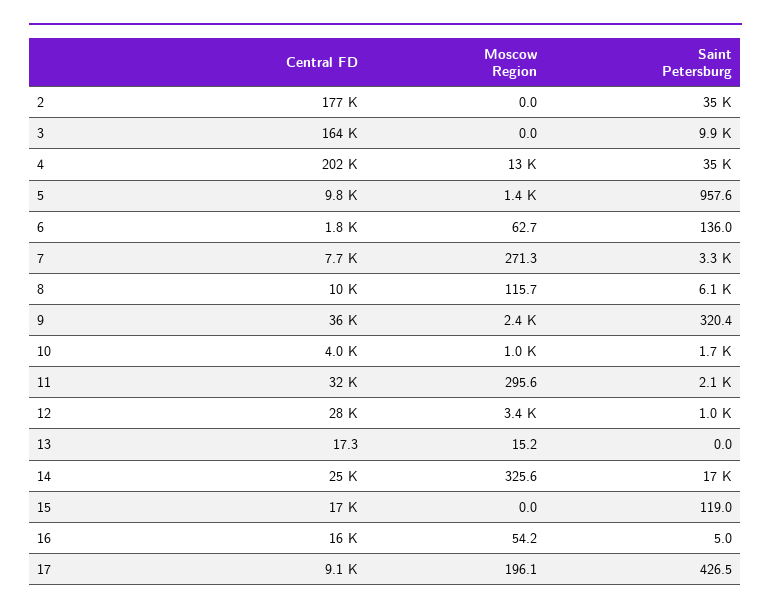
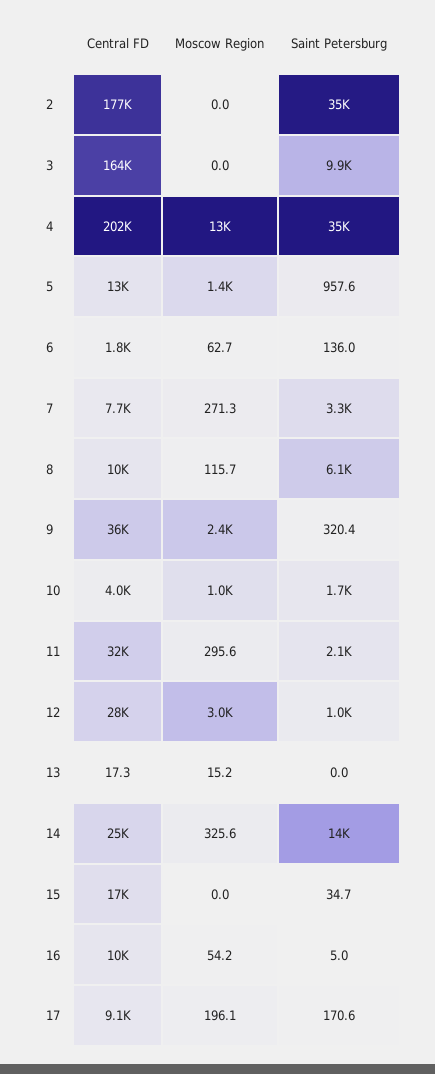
Central FD, 5: 9800 -> 13000
Moscow Region, 12: 3400 -> 3000
Saint Petersburg, 14: 17000 -> 14000
Saint Petersburg, 15: 119 -> 34.7
Central FD, 16: 16000 -> 10000
Saint Petersburg, 17: 426.5 -> 170.6

